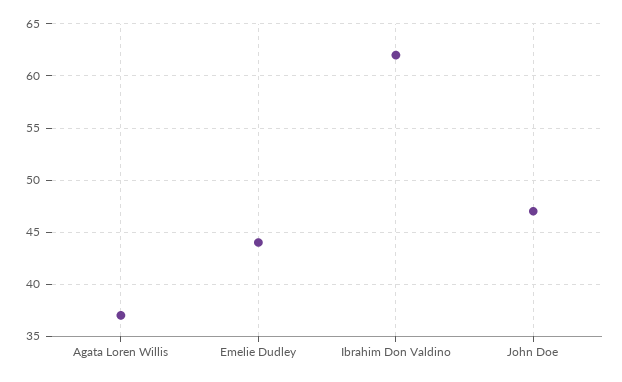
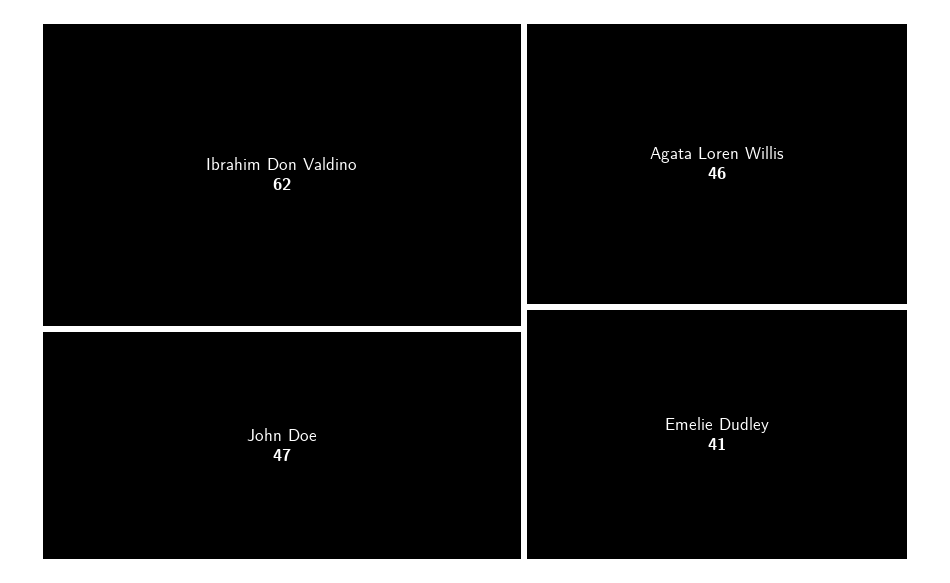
Agata Loren Willis: 37 -> 46
Emelie Dudley: 44 -> 41

